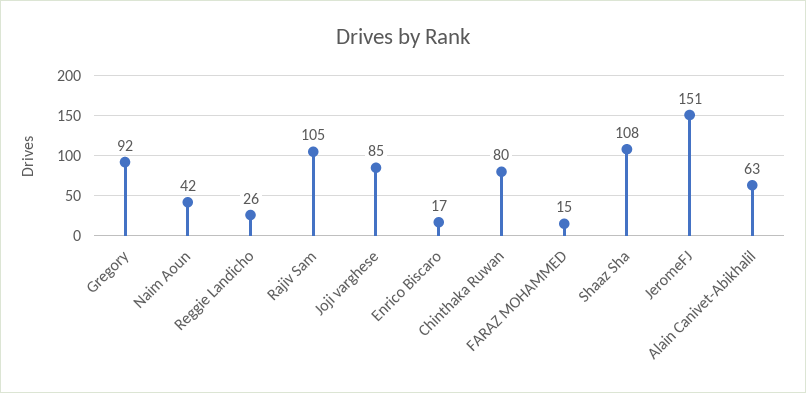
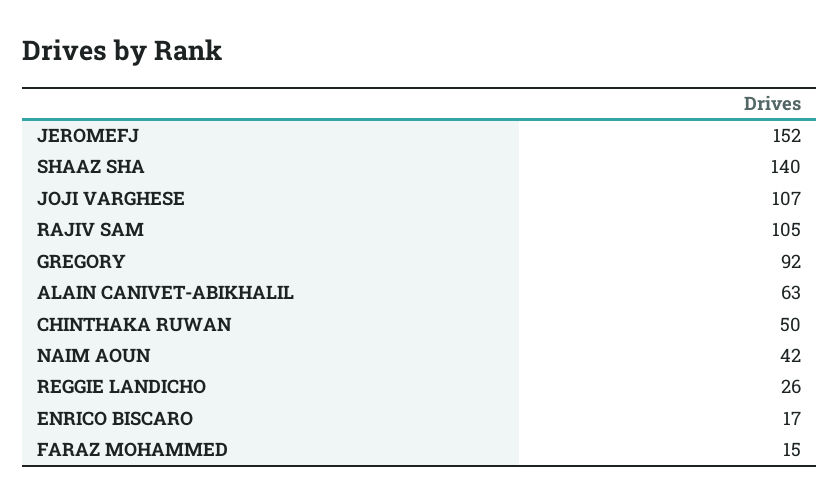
Joji varghese: 85 -> 107
Chinthaka Ruwan: 80 -> 50
Shaaz Sha: 108 -> 140
JeromeFJ: 151 -> 152

